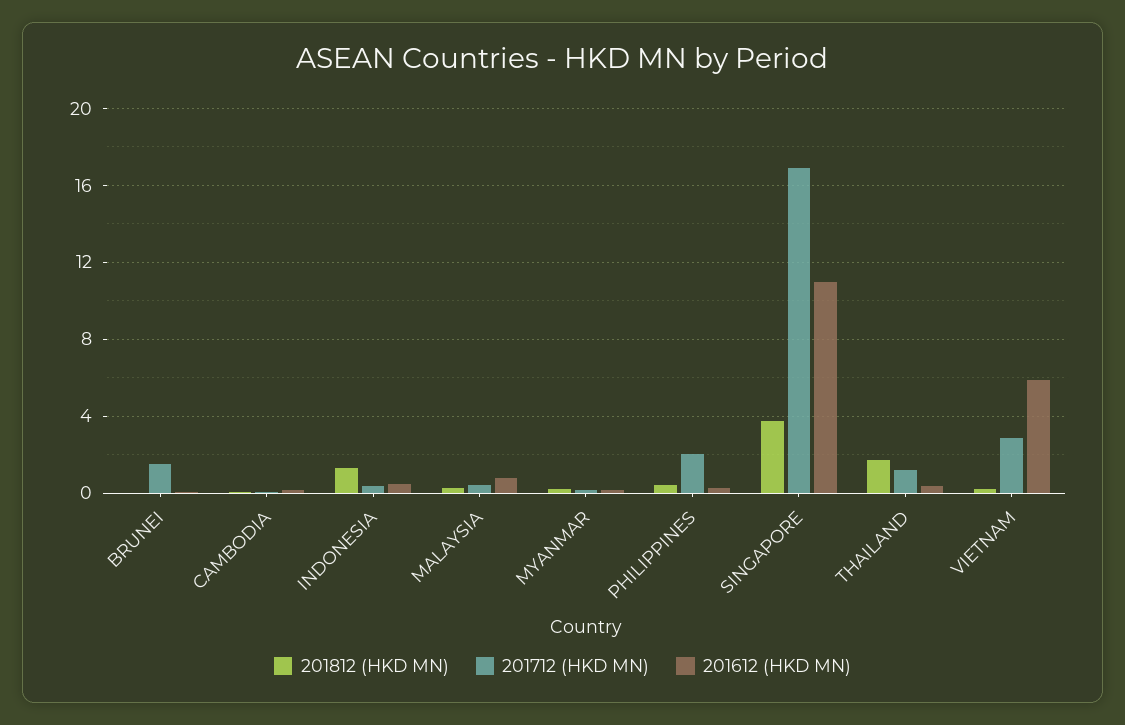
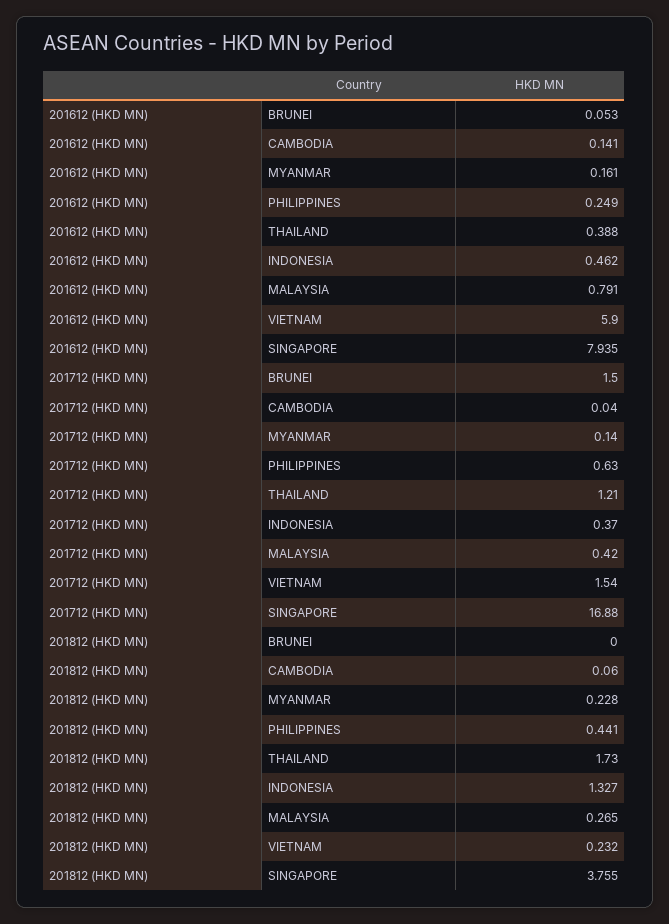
201712 (HKD MN), PHILIPPINES: 2 -> 0.63
201612 (HKD MN), SINGAPORE: 11 -> 7.935
201712 (HKD MN), VIETNAM: 3 -> 1.54

